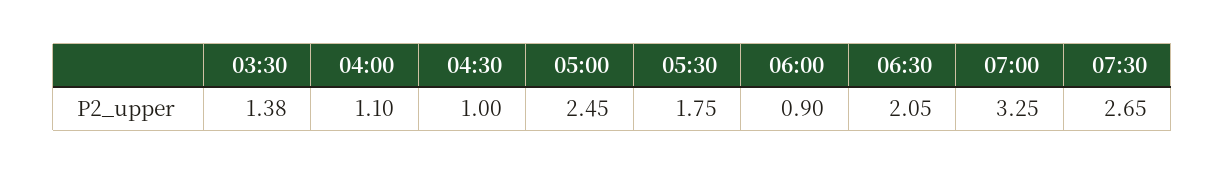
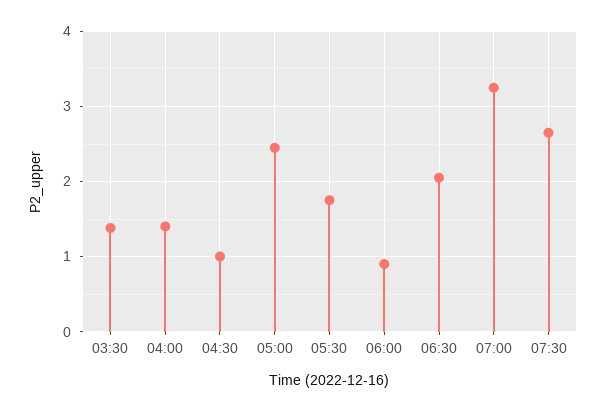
04:00: 1.1 -> 1.4

